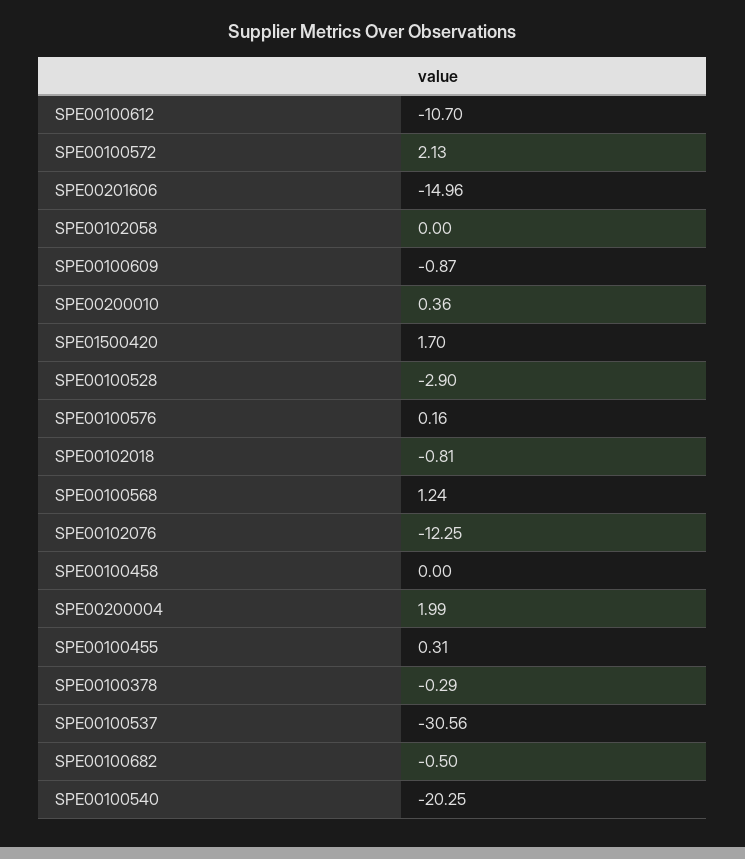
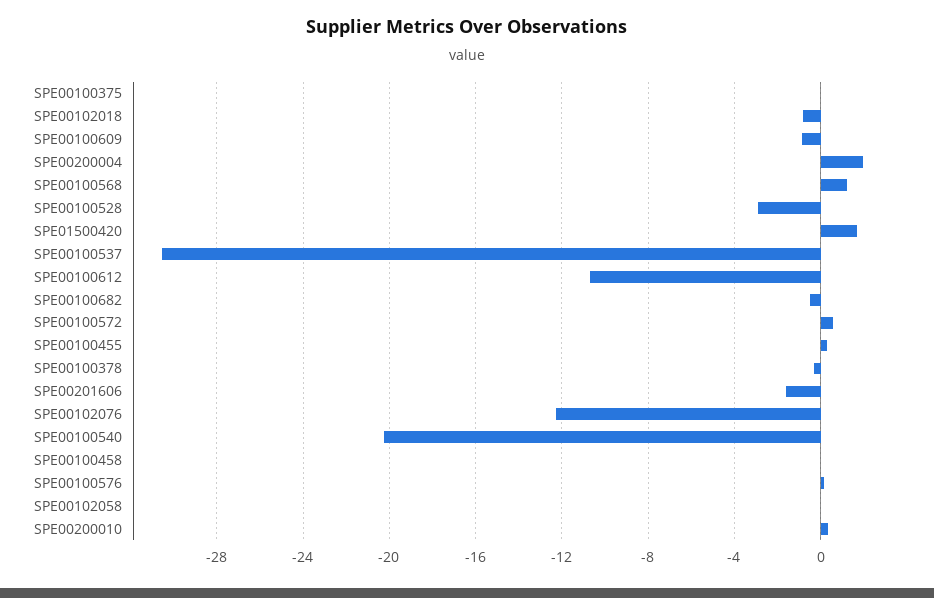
SPE00100572: 2.13 -> 0.5
SPE00201606: -14.96 -> -1.5
SPE00100375: none -> 0

